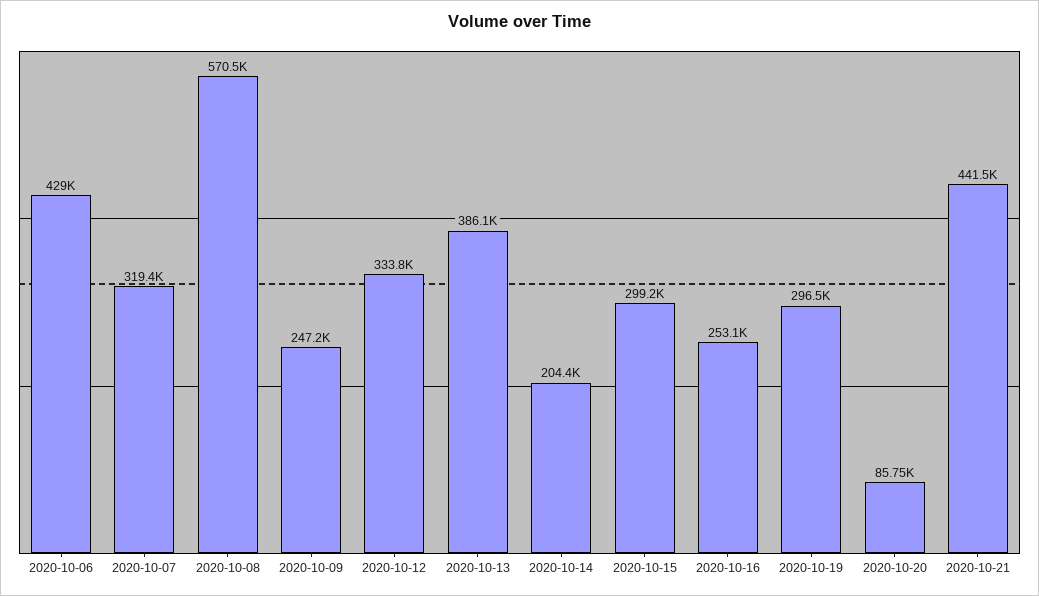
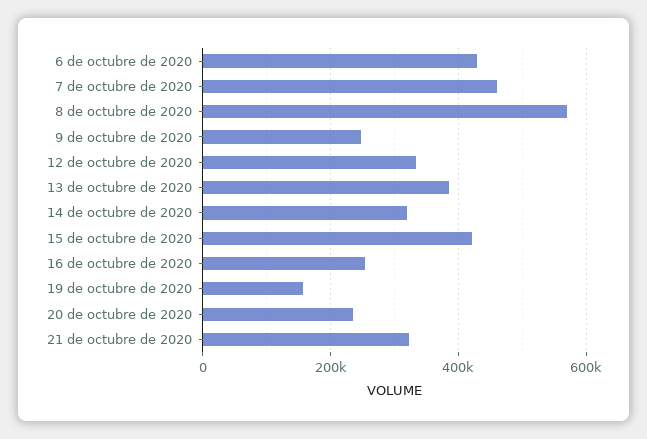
2020-10-07: 319400 -> 460000
2020-10-14: 204400 -> 320000
2020-10-15: 299200 -> 420000
2020-10-19: 296500 -> 160000
2020-10-20: 85750 -> 240000
2020-10-21: 441500 -> 320000

